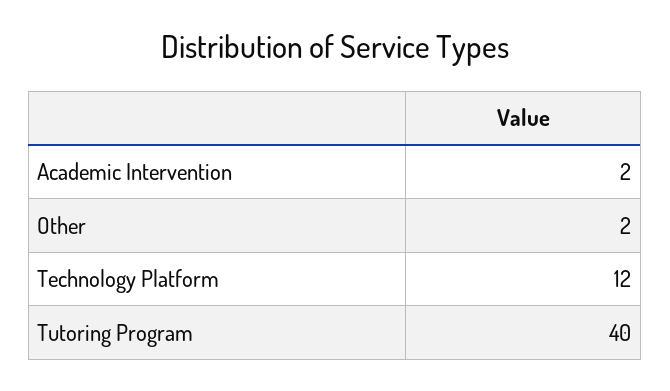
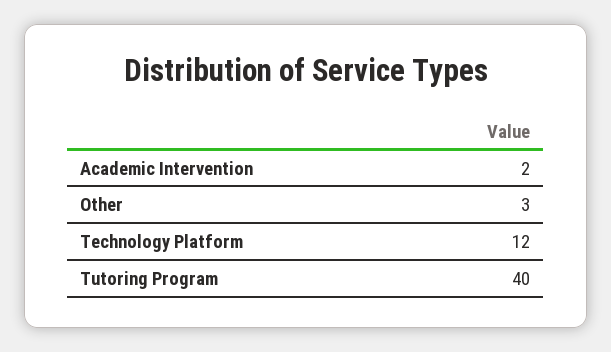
Other: 2 -> 3

